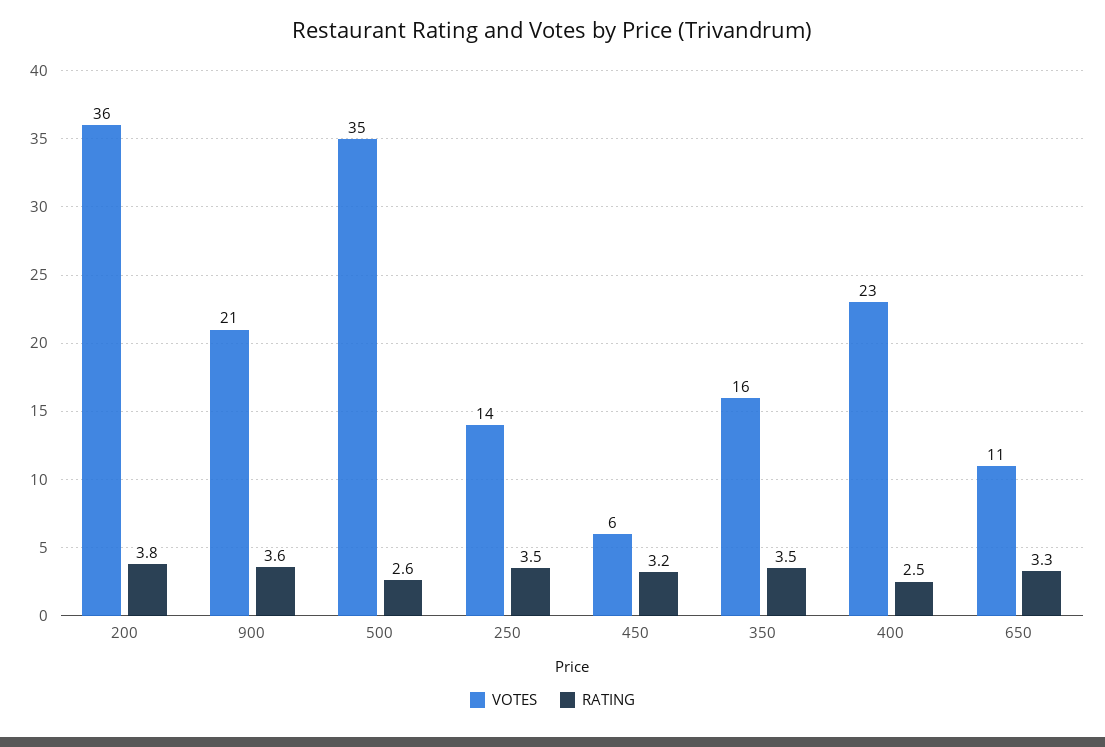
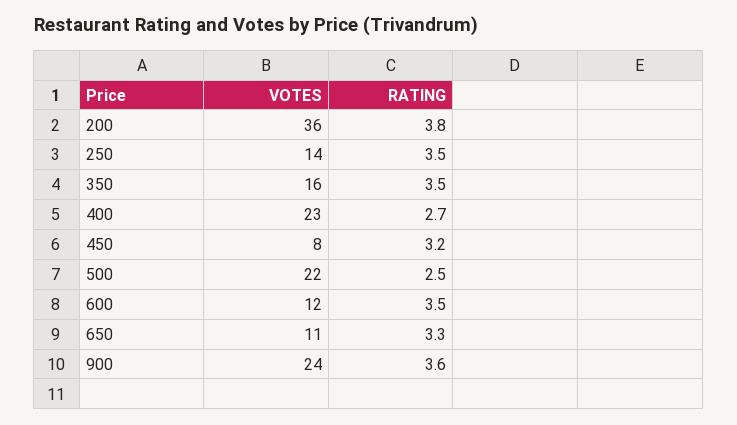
VOTES, 900: 21 -> 24
VOTES, 500: 35 -> 22
RATING, 500: 2.6 -> 2.5
VOTES, 450: 6 -> 8
RATING, 400: 2.5 -> 2.7
VOTES, 600: none -> 12
RATING, 600: none -> 3.5

